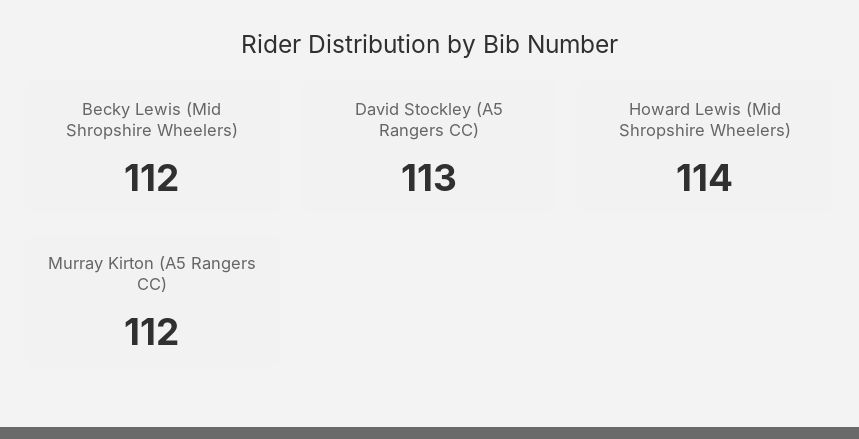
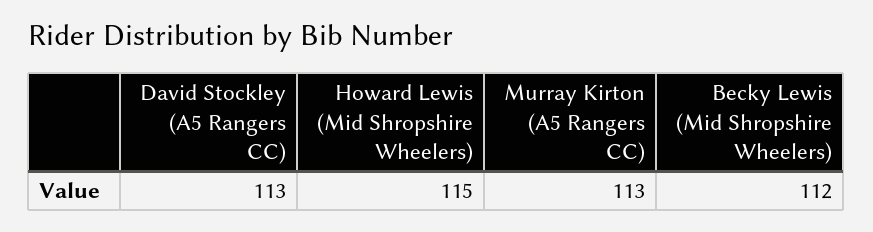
Howard Lewis (Mid Shropshire Wheelers): 114 -> 115
Murray Kirton (A5 Rangers CC): 112 -> 113

